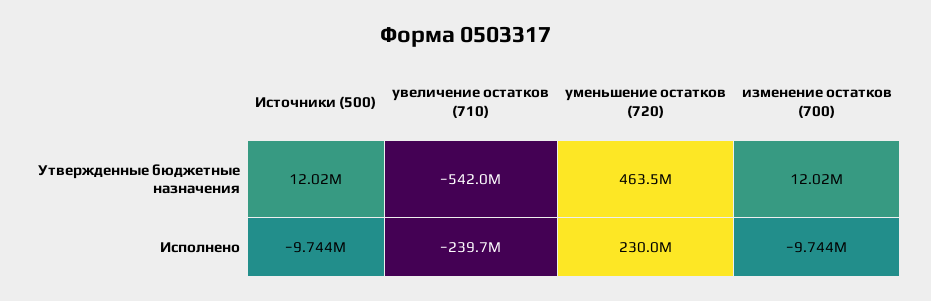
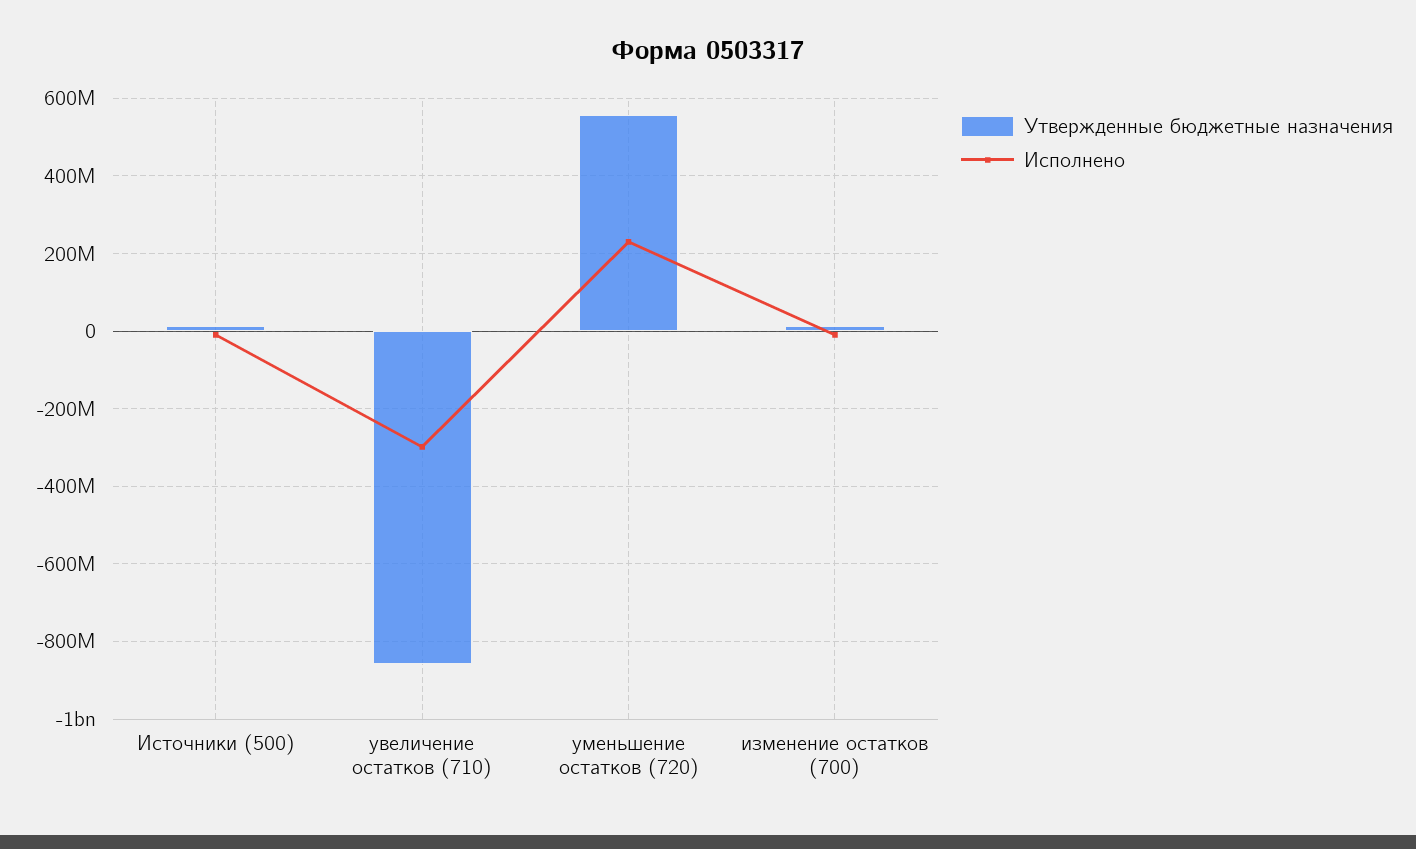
Утвержденные бюджетные назначения, увеличение остатков (710): -542000000 -> -860000000
Утвержденные бюджетные назначения, уменьшение остатков (720): 463500000 -> 560000000
Исполнено, увеличение остатков (710): -239700000 -> -300000000

